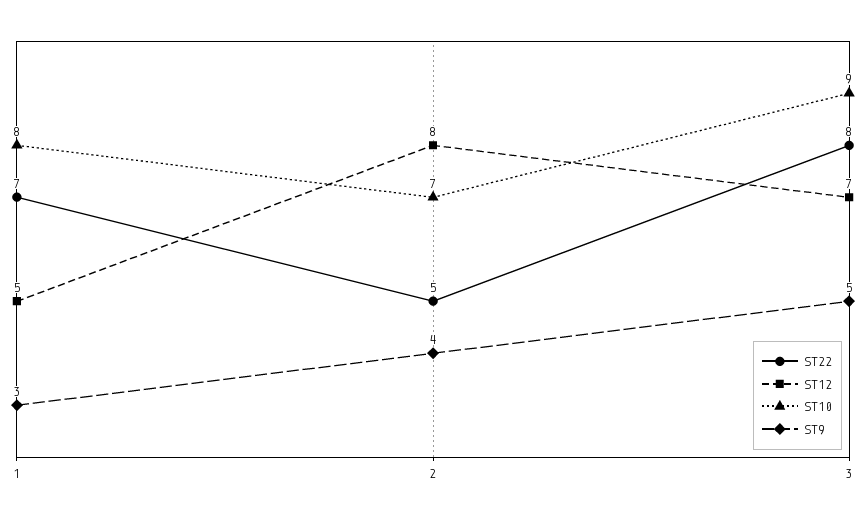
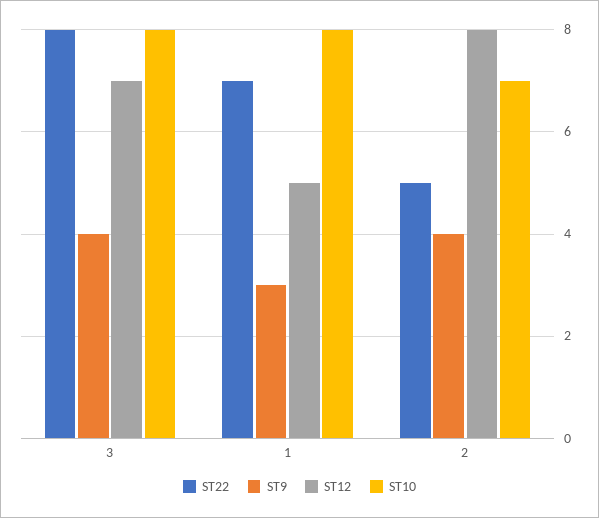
ST10, 3: 9 -> 8
ST9, 3: 5 -> 4

